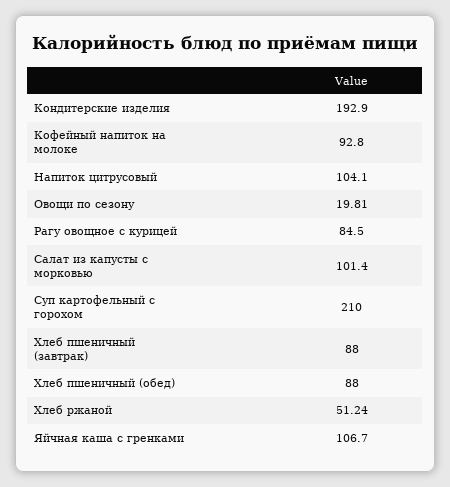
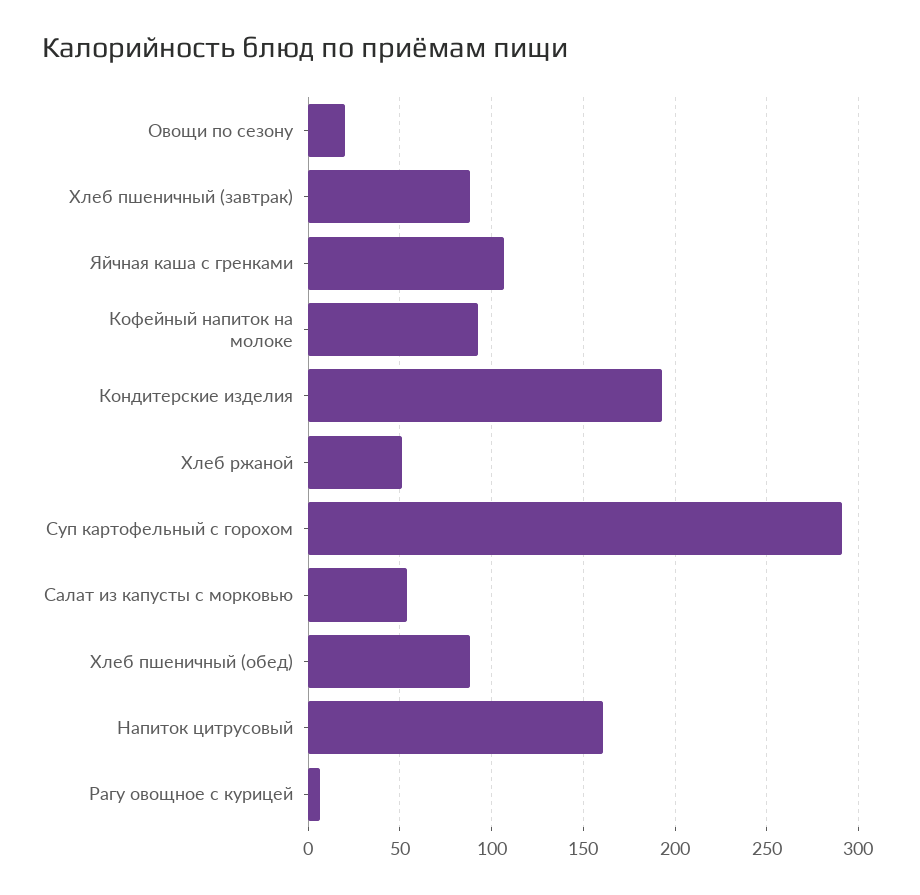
Напиток цитрусовый: 104.1 -> 160
Рагу овощное с курицей: 84.5 -> 5
Салат из капусты с морковью: 101.4 -> 55
Суп картофельный с горохом: 210 -> 290

